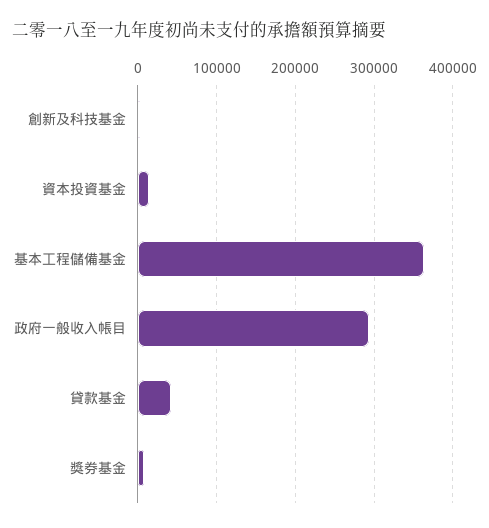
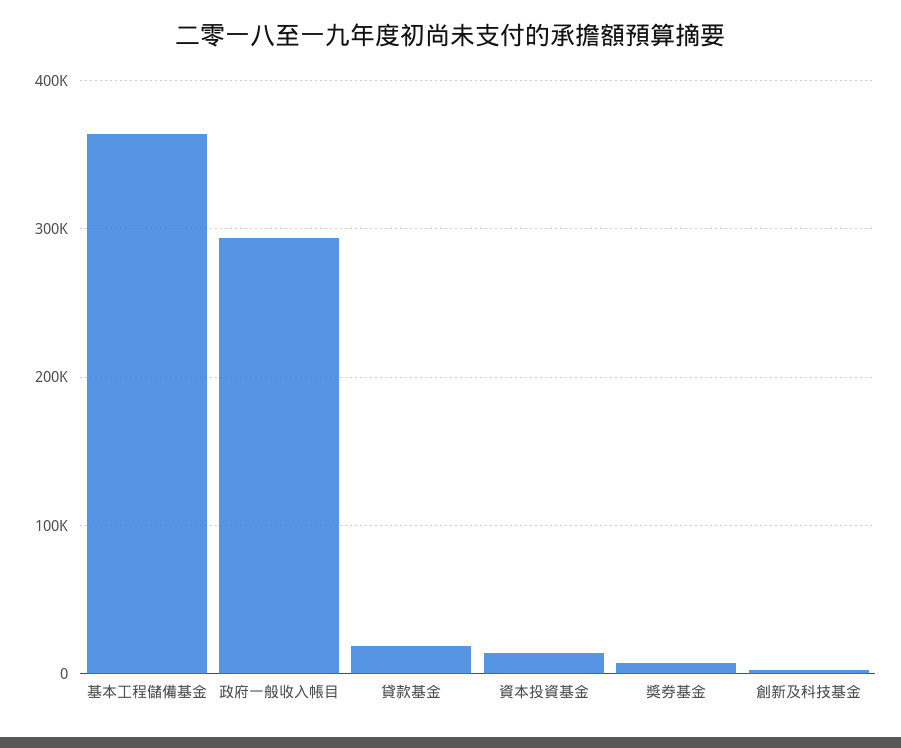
貸款基金: 40000 -> 20000

